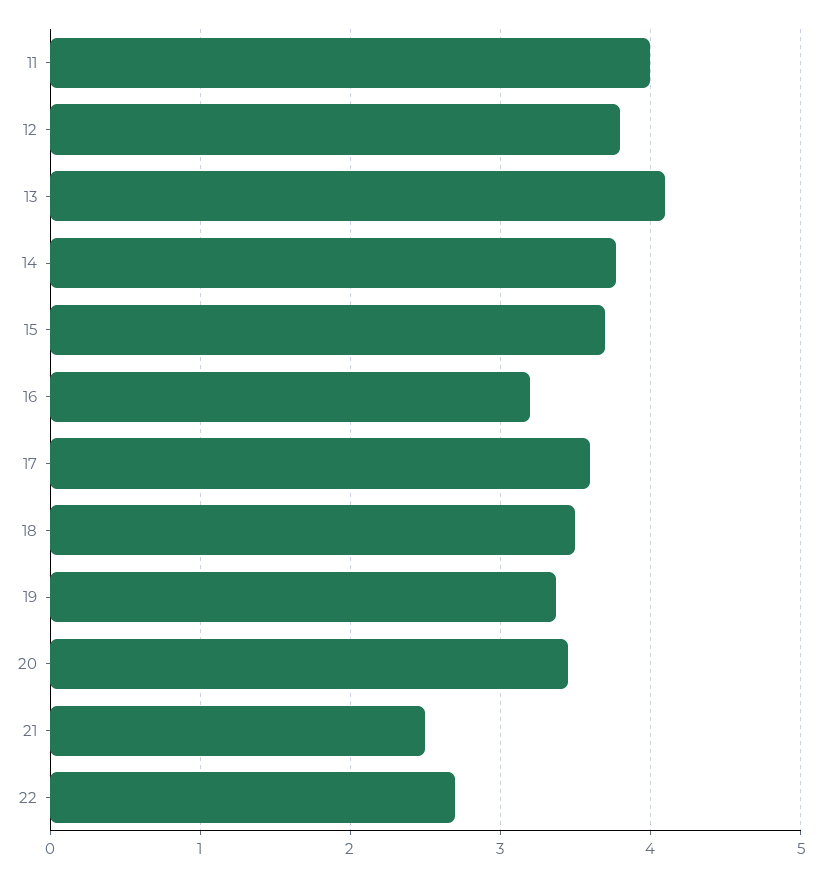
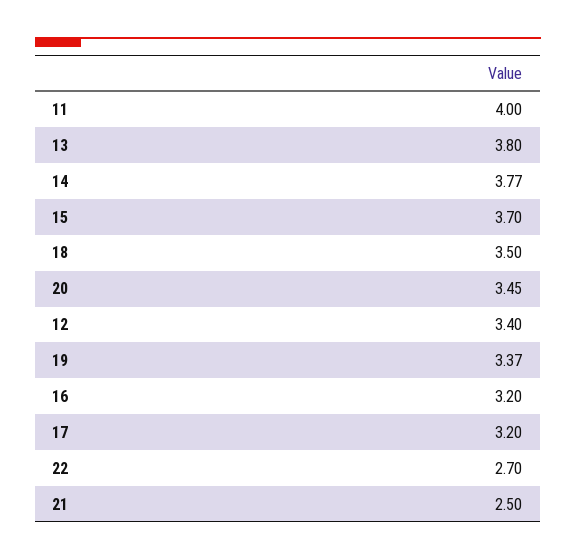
12: 3.8 -> 3.4
13: 4.1 -> 3.8
17: 3.6 -> 3.2

